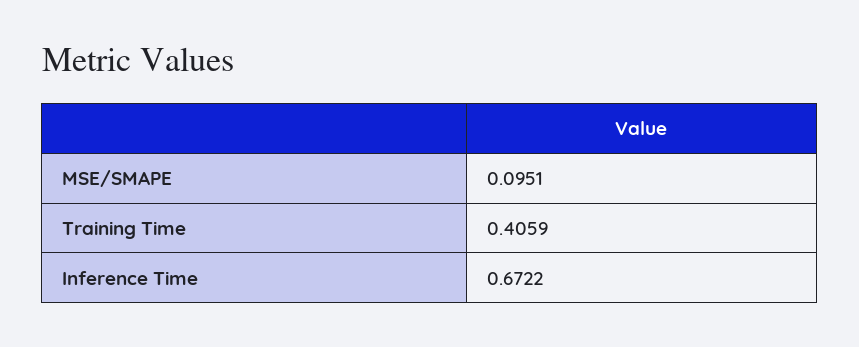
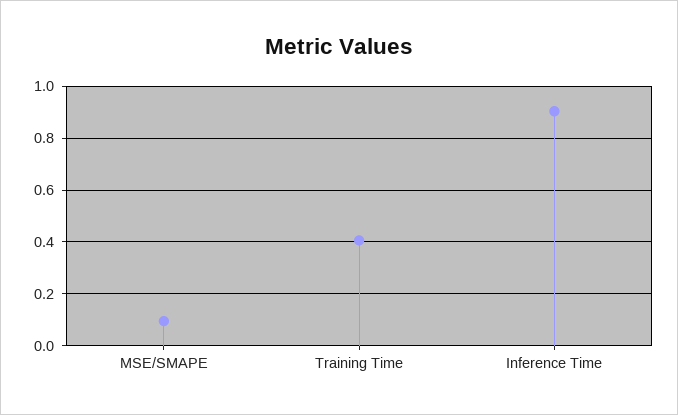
Inference Time: 0.6722 -> 0.9

